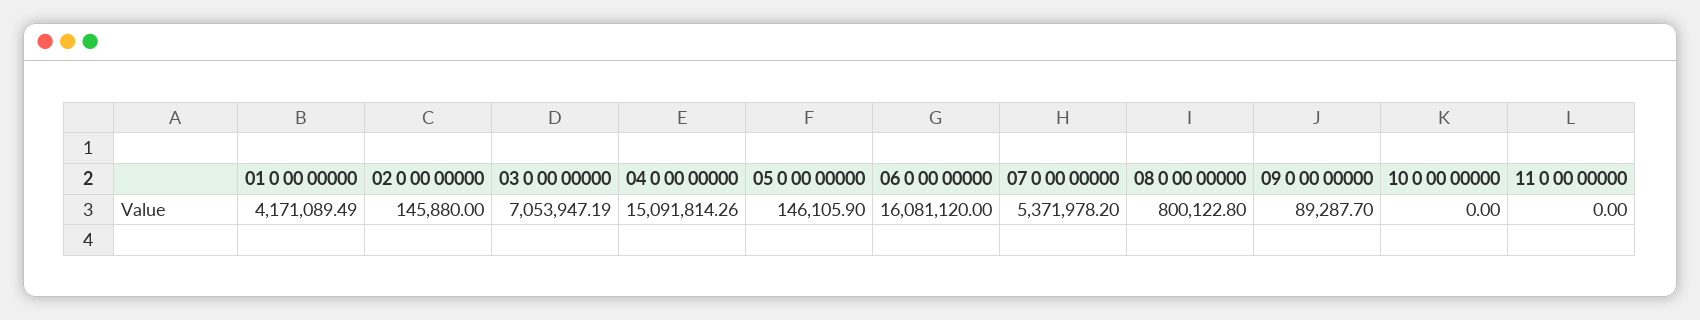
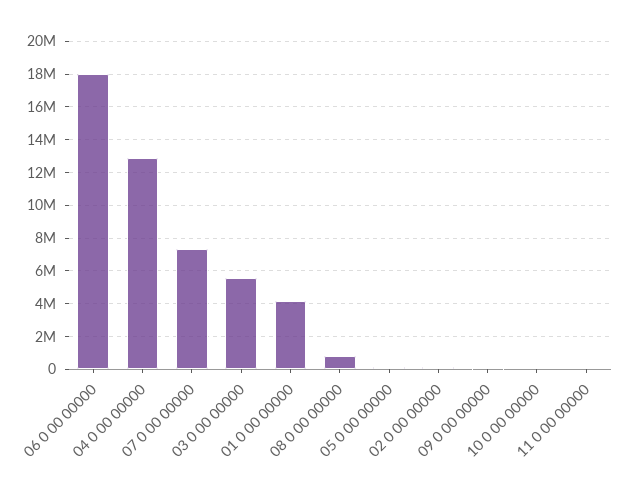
03 0 00 00000: 7053947.19 -> 5500000
04 0 00 00000: 15091814.26 -> 13000000
06 0 00 00000: 16081120 -> 18000000
07 0 00 00000: 5371978.2 -> 7500000

